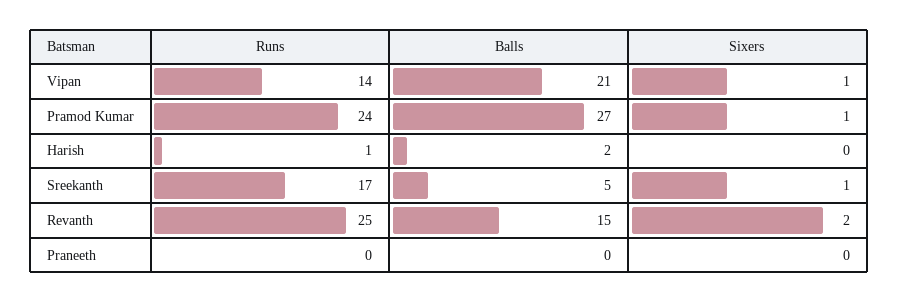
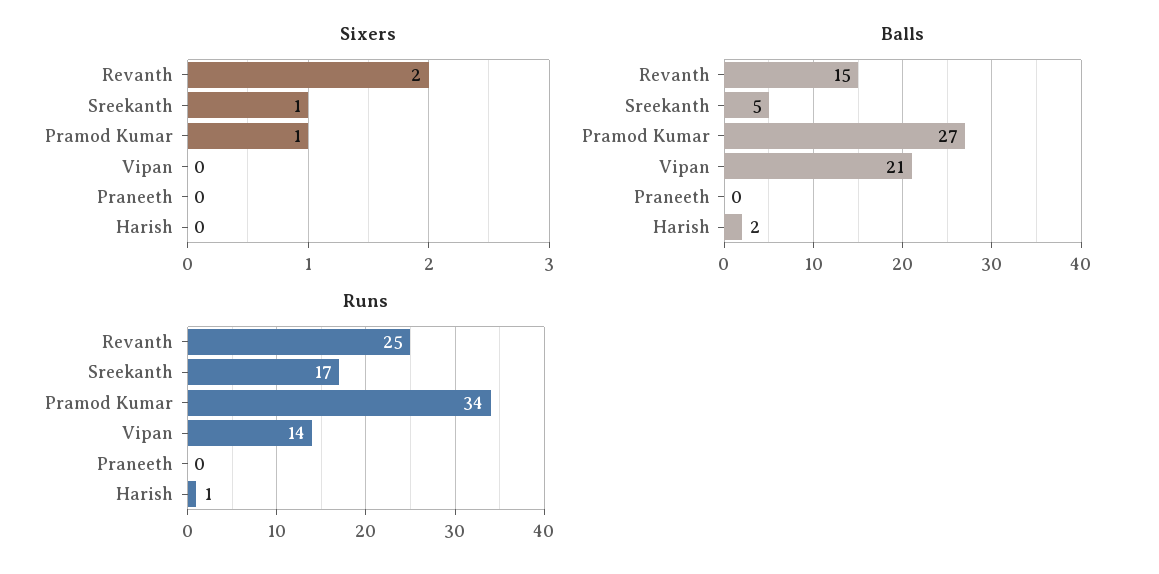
Sixers, Vipan: 1 -> 0
Runs, Pramod Kumar: 24 -> 34

